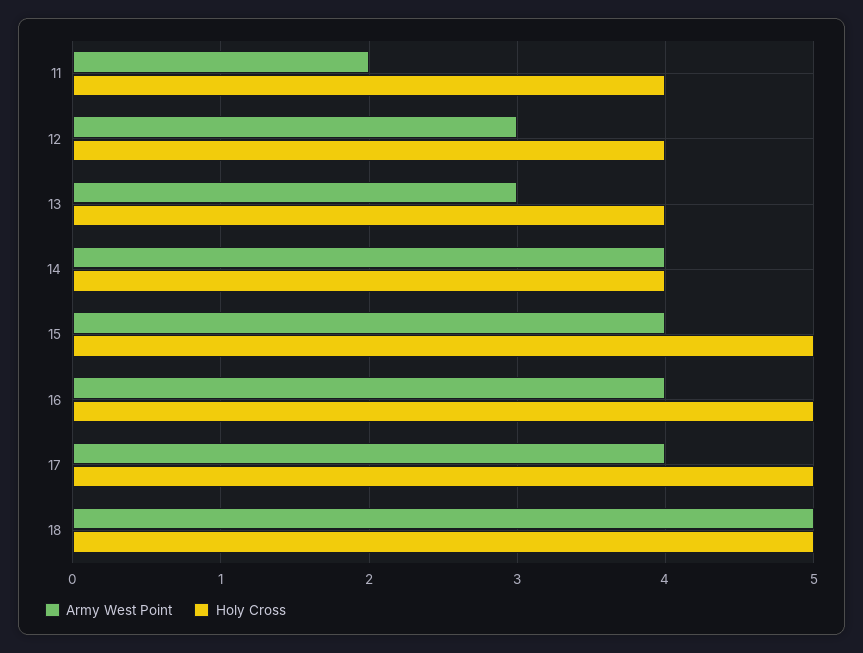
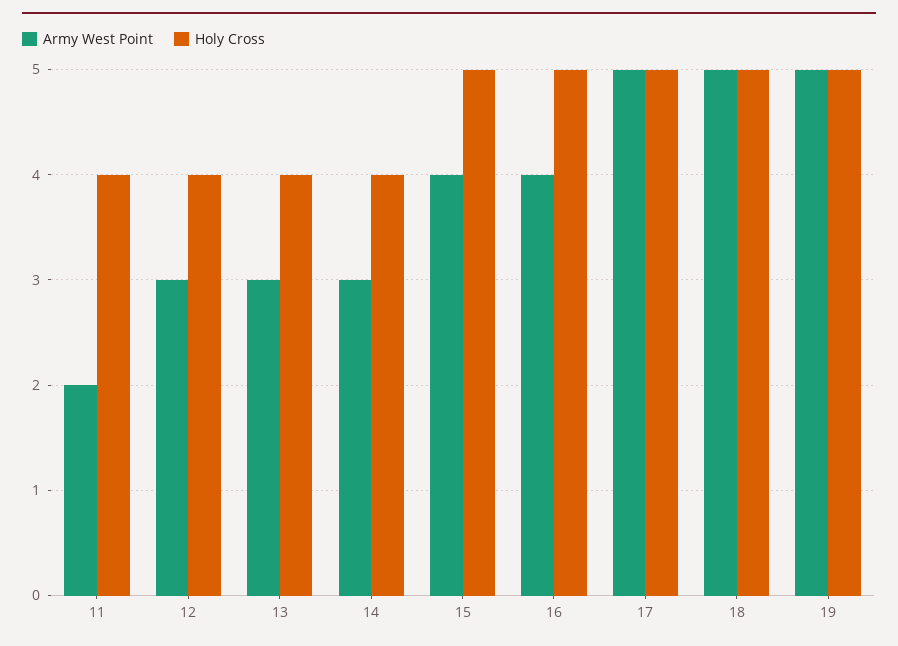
Army West Point, 14: 4 -> 3
Army West Point, 17: 4 -> 5
Army West Point, 19: none -> 5
Holy Cross, 19: none -> 5

